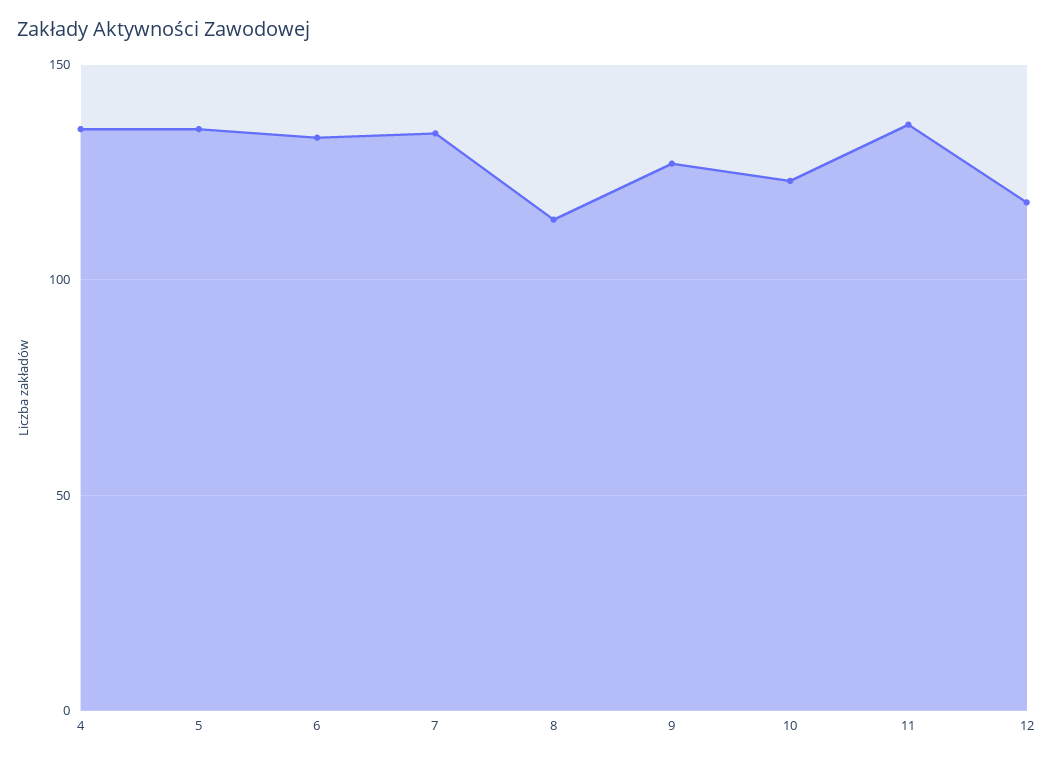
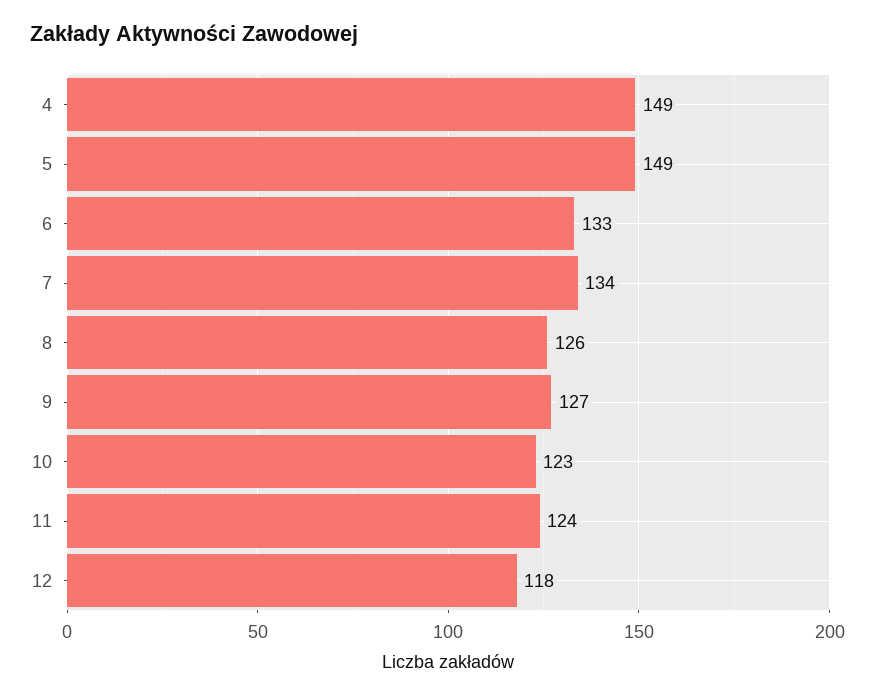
4: 135 -> 149
5: 135 -> 149
8: 115 -> 126
11: 135 -> 124

